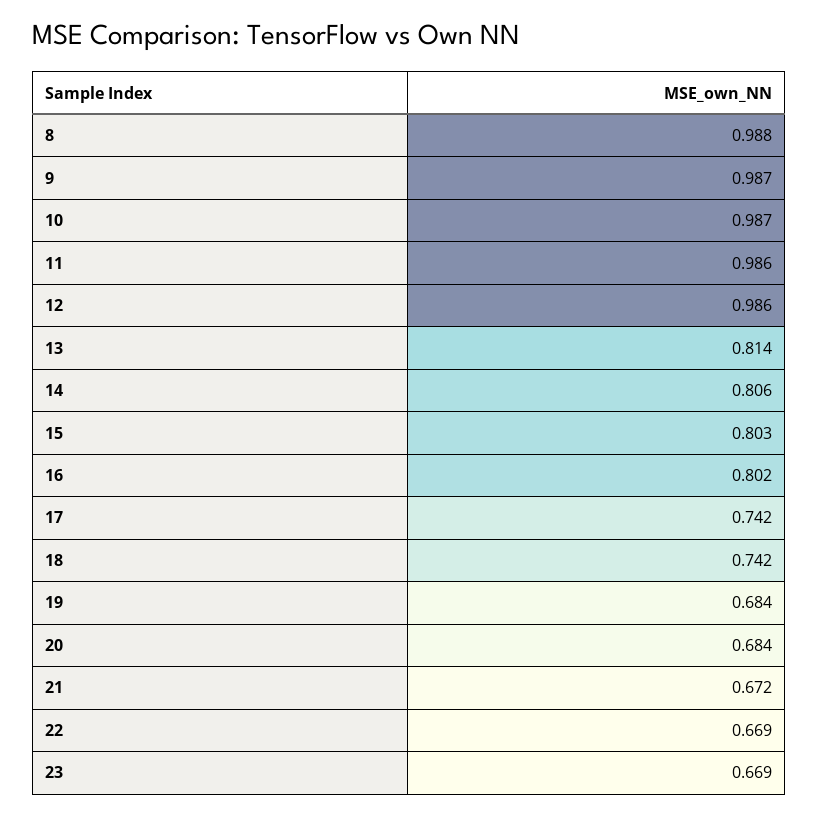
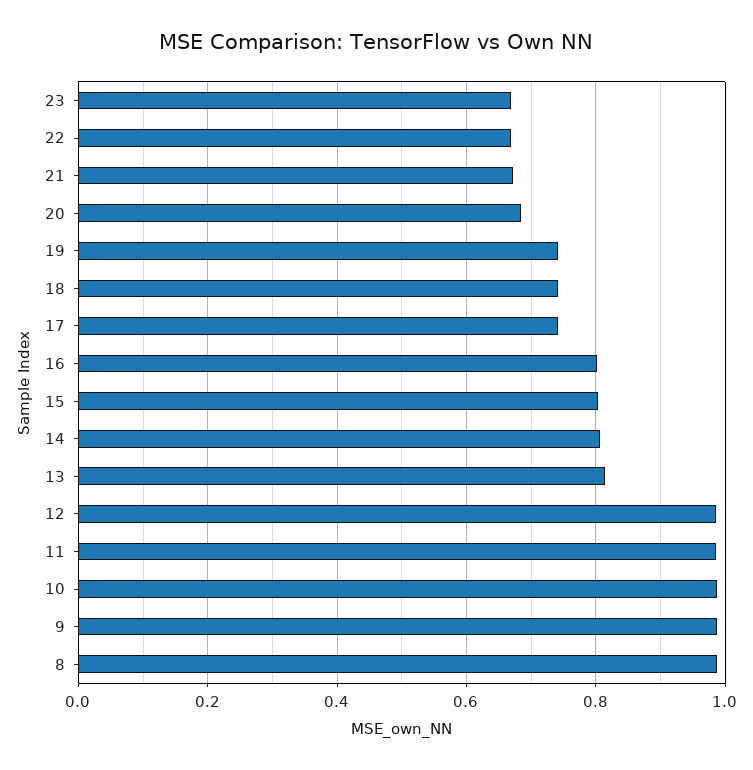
19: 0.684 -> 0.74

